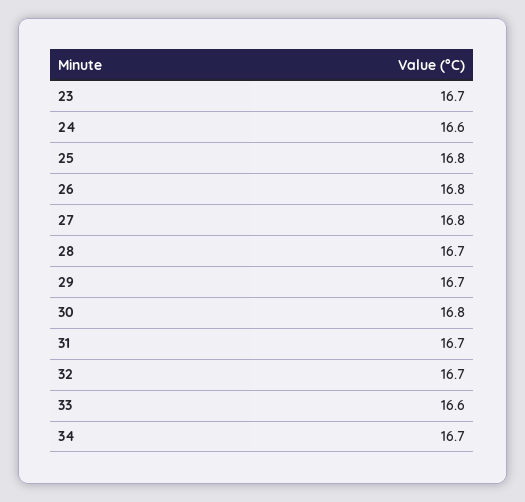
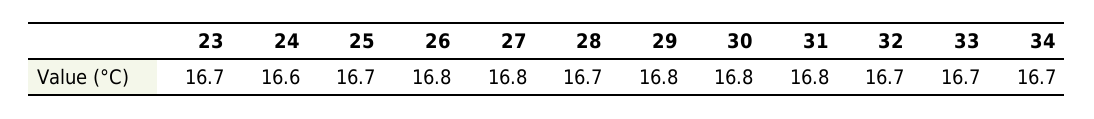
25: 16.8 -> 16.7
29: 16.7 -> 16.8
31: 16.7 -> 16.8
33: 16.6 -> 16.7

